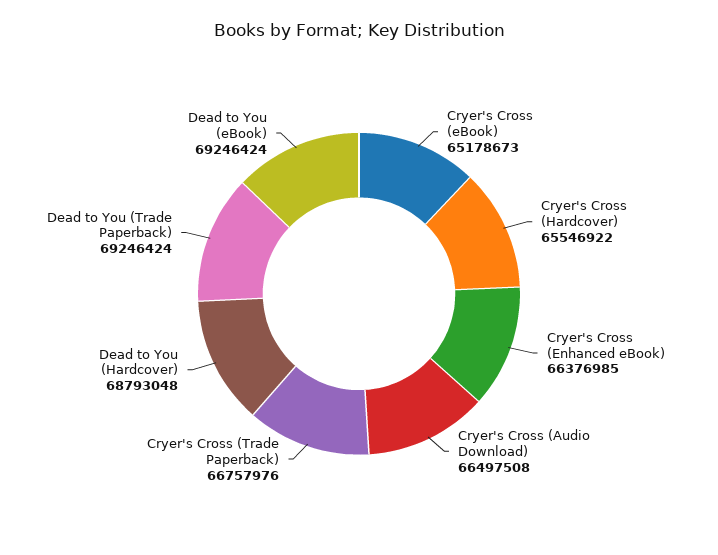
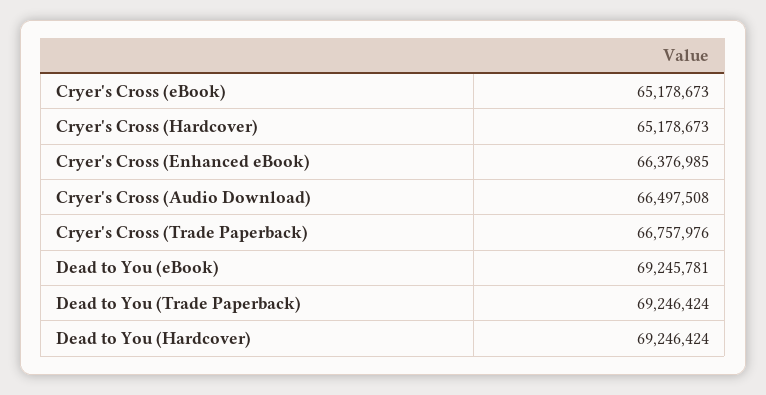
Cryer's Cross (Hardcover): 65546922 -> 65178673
Dead to You (Hardcover): 68793048 -> 69246424
Dead to You (eBook): 69246424 -> 69245781

